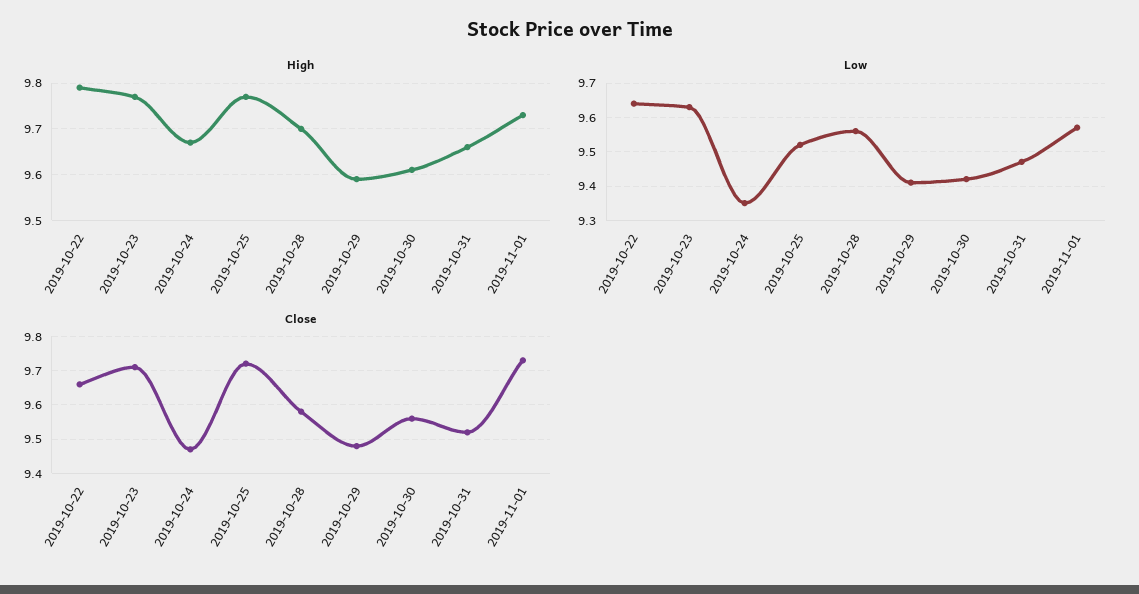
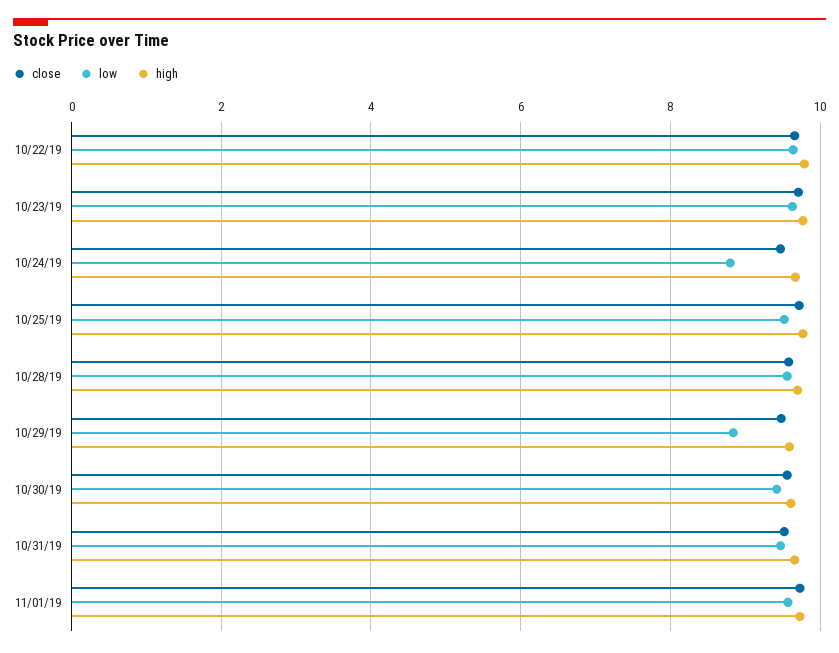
Low, 2019-10-24: 9.35 -> 8.8
Low, 2019-10-29: 9.4 -> 8.8

